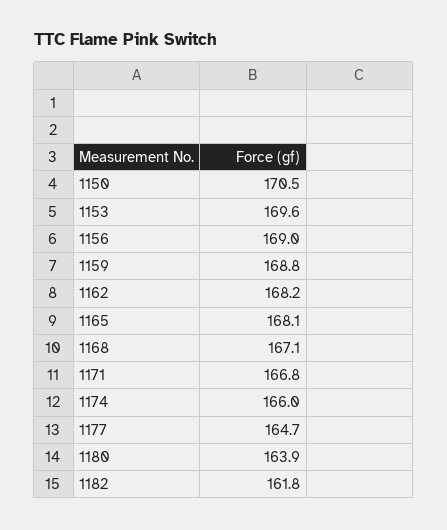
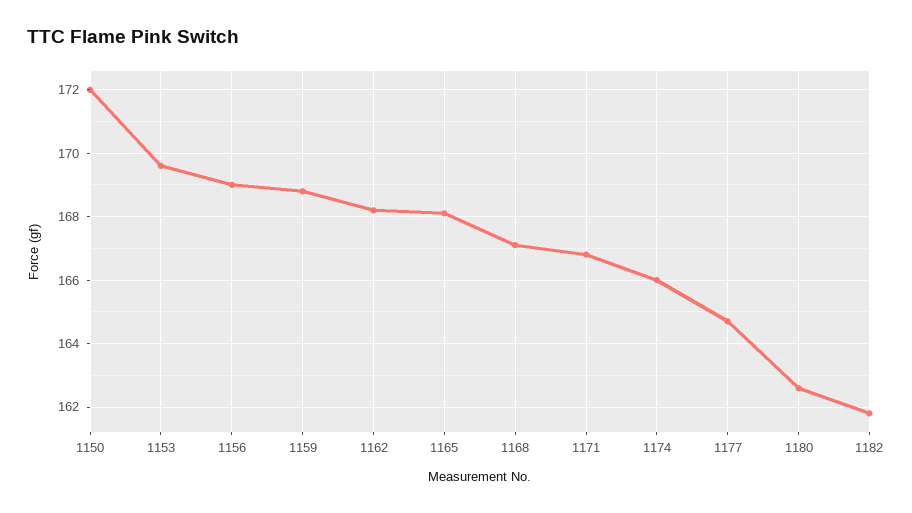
1150: 170.5 -> 172
1180: 163.9 -> 162.5

